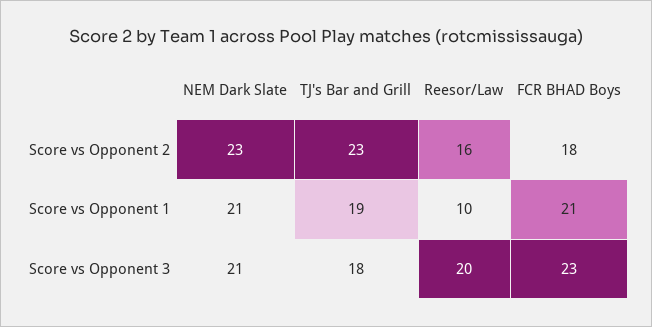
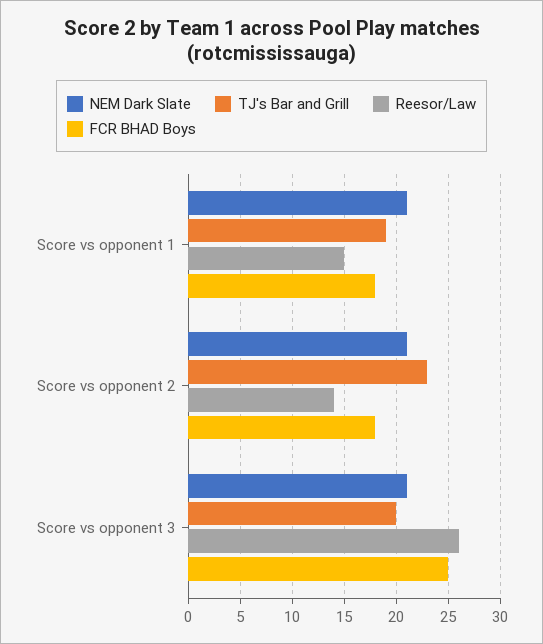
NEM Dark Slate, Score vs Opponent 2: 23 -> 21
Reesor/Law, Score vs Opponent 2: 16 -> 14
Reesor/Law, Score vs Opponent 1: 10 -> 15
FCR BHAD Boys, Score vs Opponent 1: 21 -> 18
TJ's Bar and Grill, Score vs Opponent 3: 18 -> 20
Reesor/Law, Score vs Opponent 3: 20 -> 26
FCR BHAD Boys, Score vs Opponent 3: 23 -> 25

